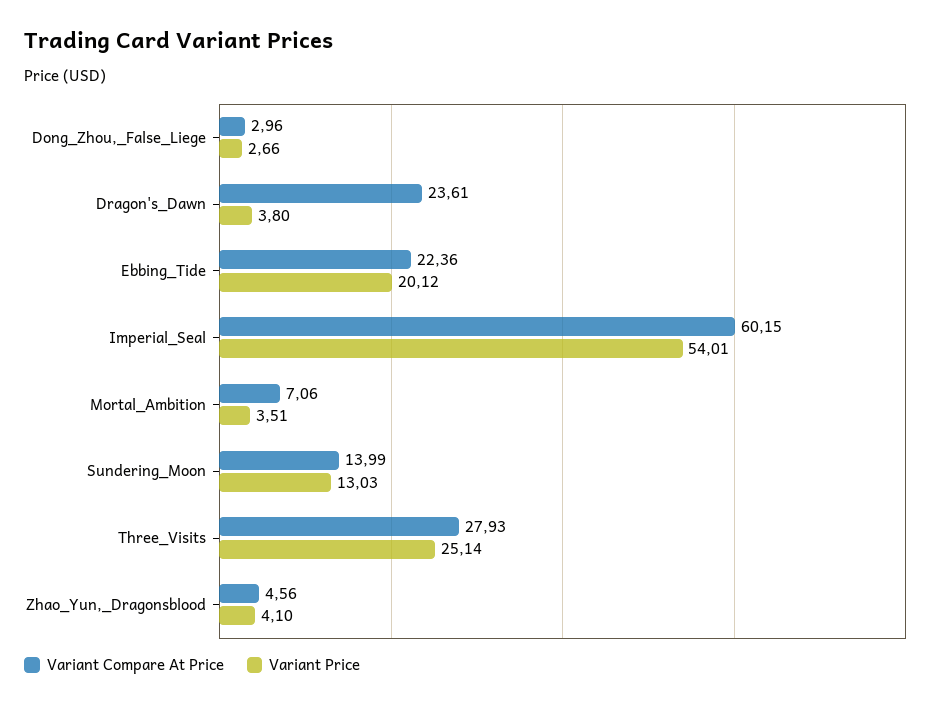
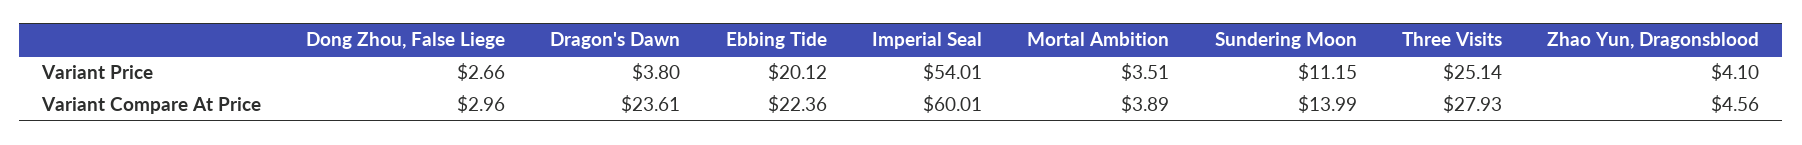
Variant Compare At Price, Imperial_Seal: 60.15 -> 60.01
Variant Compare At Price, Mortal_Ambition: 7.06 -> 3.89
Variant Price, Sundering_Moon: 13.03 -> 11.15

